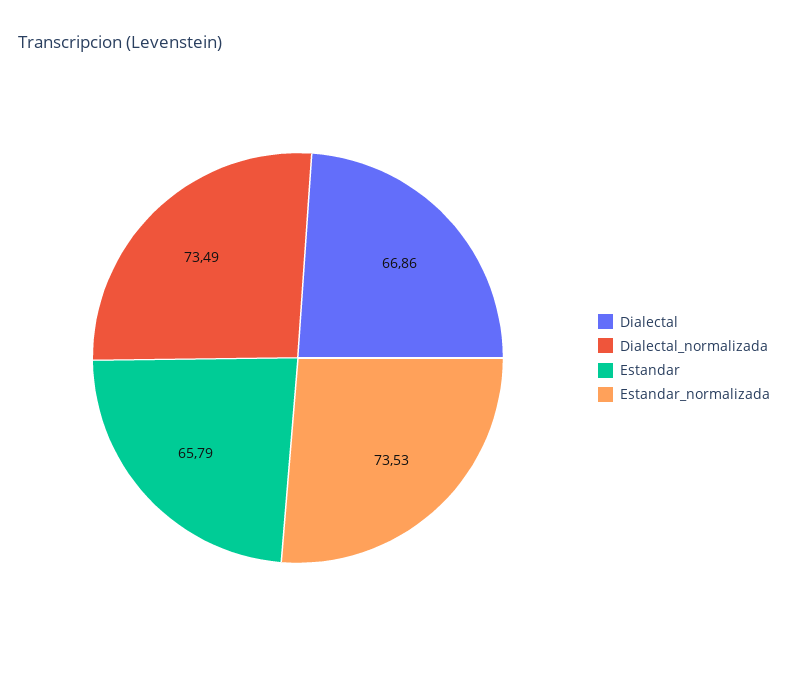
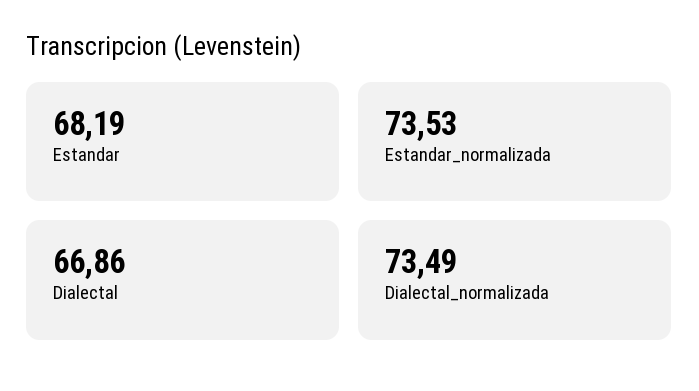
Estandar: 65.79 -> 68.19

